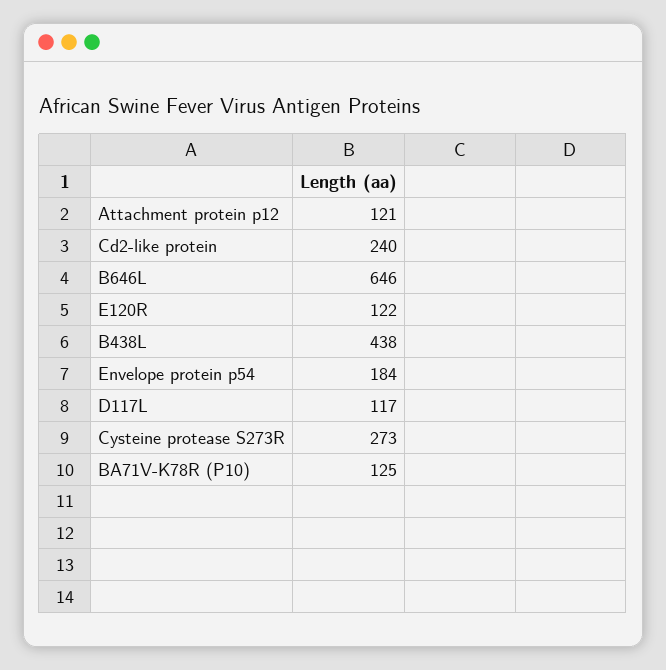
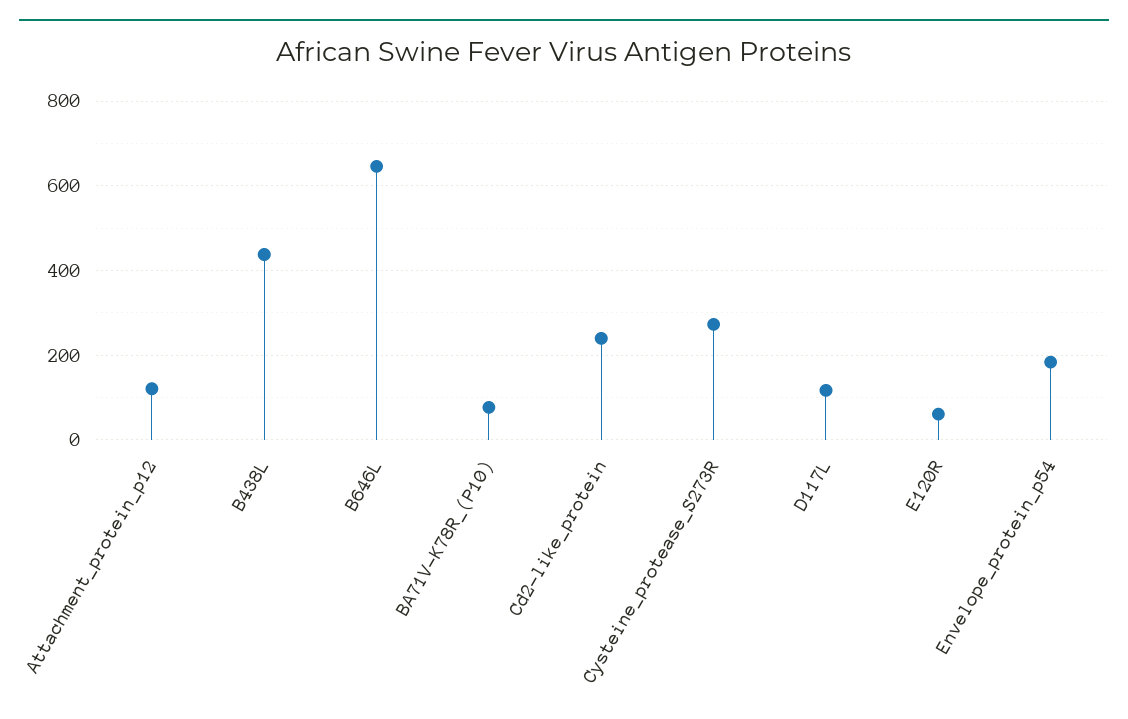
E120R: 122 -> 60
BA71V-K78R (P10): 125 -> 80

